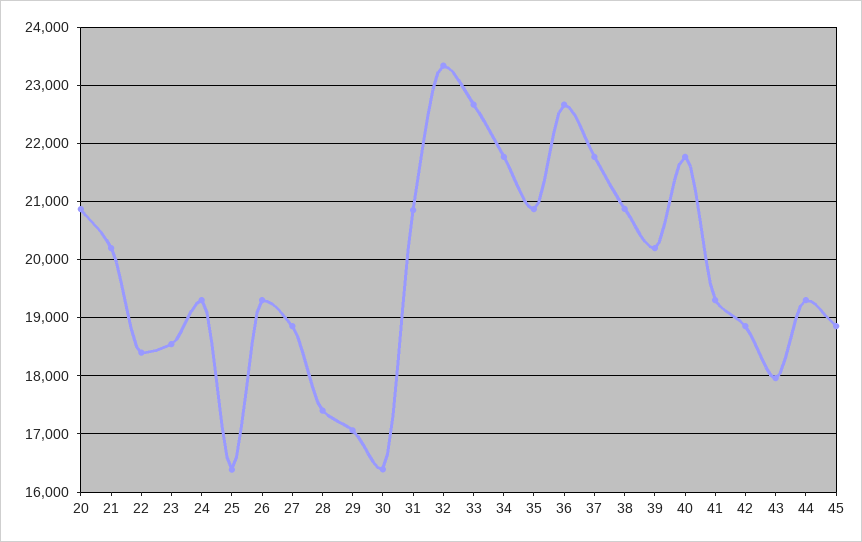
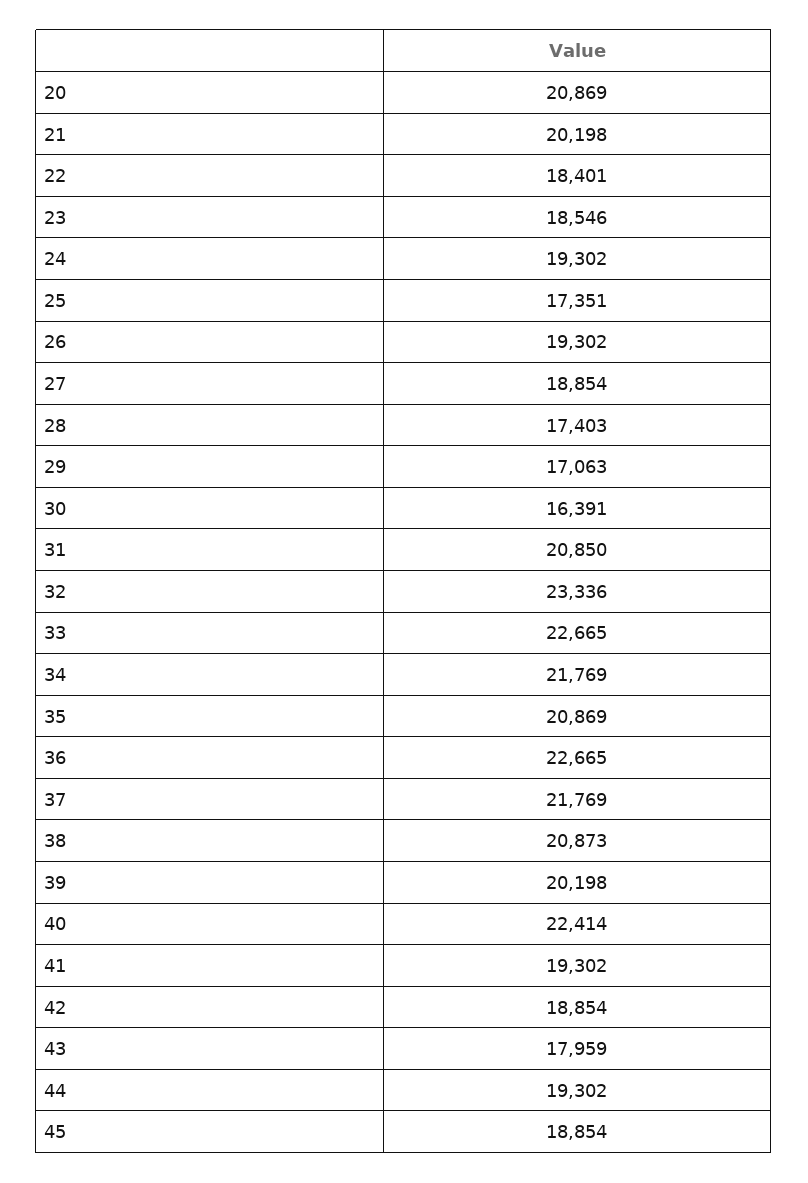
25: 16400 -> 17351
40: 21800 -> 22414

